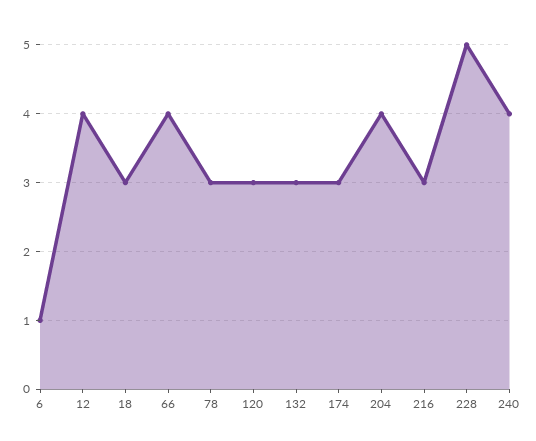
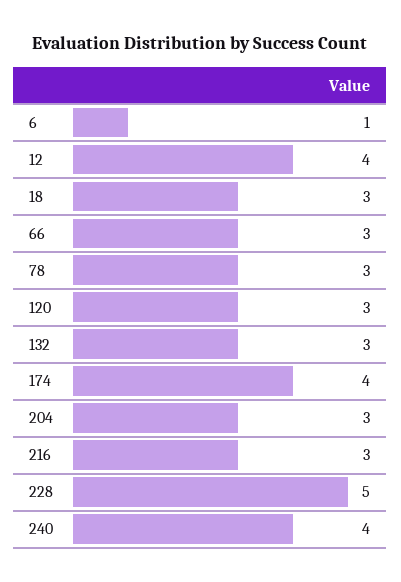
66: 4 -> 3
174: 3 -> 4
204: 4 -> 3

